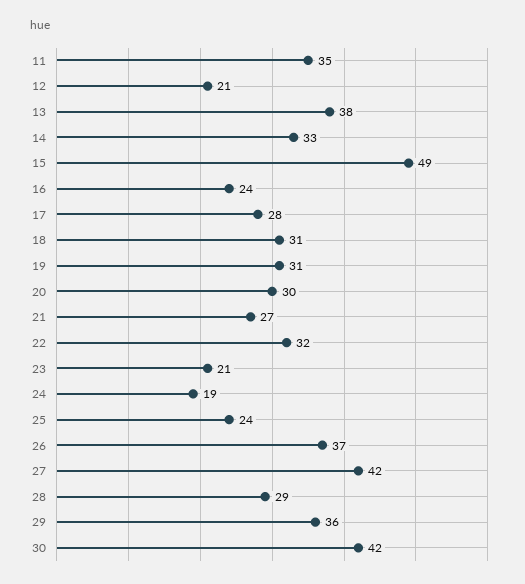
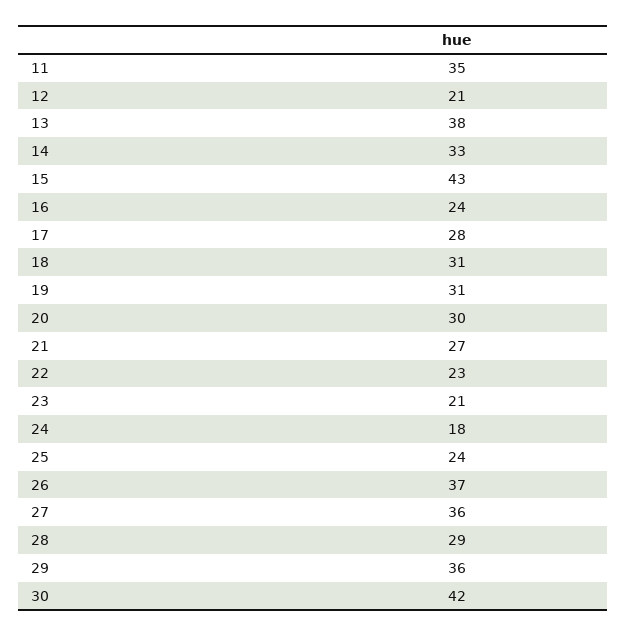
15: 49 -> 43
22: 32 -> 23
24: 19 -> 18
27: 42 -> 36

